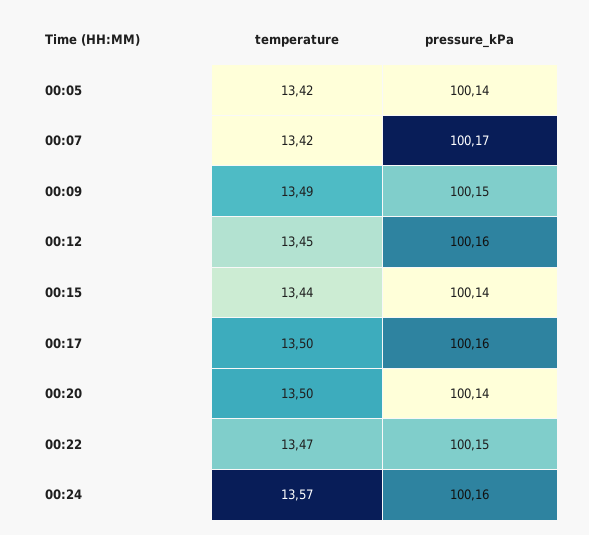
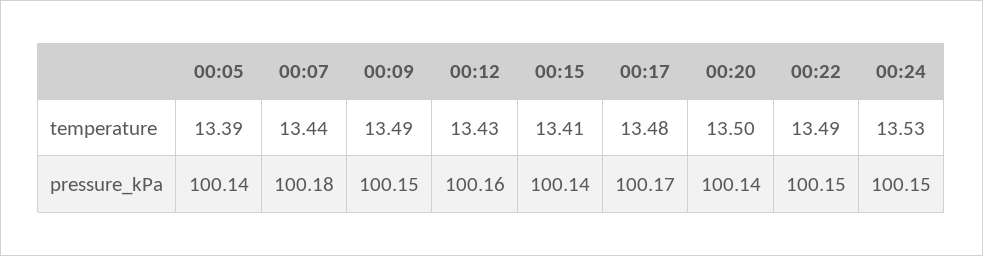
temperature, 00:05: 13.42 -> 13.39
temperature, 00:07: 13.42 -> 13.44
pressure_kPa, 00:07: 100.17 -> 100.18
temperature, 00:12: 13.45 -> 13.43
temperature, 00:15: 13.44 -> 13.41
temperature, 00:17: 13.5 -> 13.48
pressure_kPa, 00:17: 100.16 -> 100.17
temperature, 00:22: 13.47 -> 13.49
temperature, 00:24: 13.57 -> 13.53
pressure_kPa, 00:24: 100.16 -> 100.15

